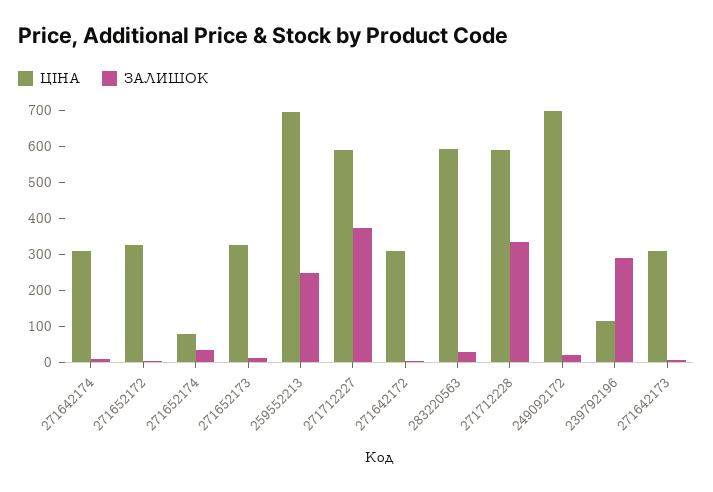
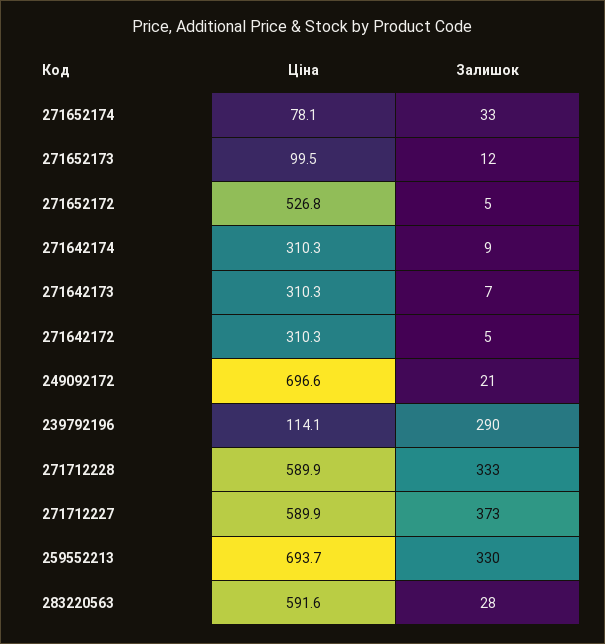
ЦІНА, 271652172: 325 -> 526.8
ЦІНА, 271652173: 325 -> 99.5
ЗАЛИШОК, 259552213: 250 -> 330

